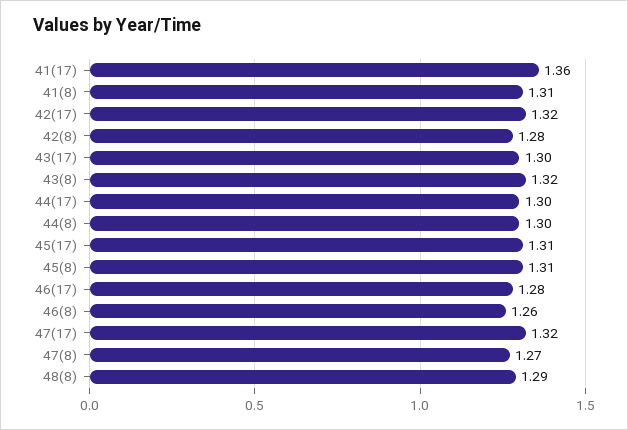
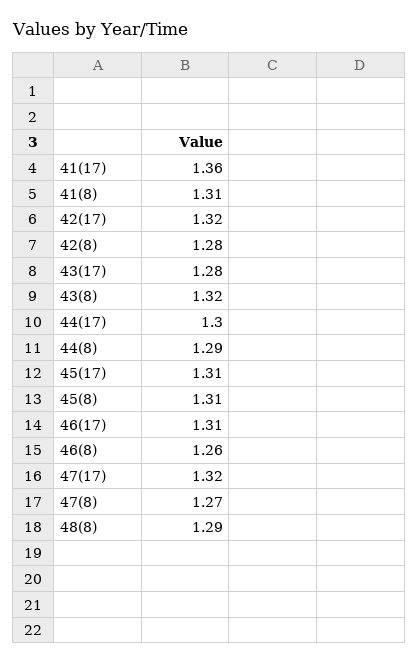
43(17): 1.3 -> 1.28
44(8): 1.3 -> 1.29
46(17): 1.28 -> 1.31

